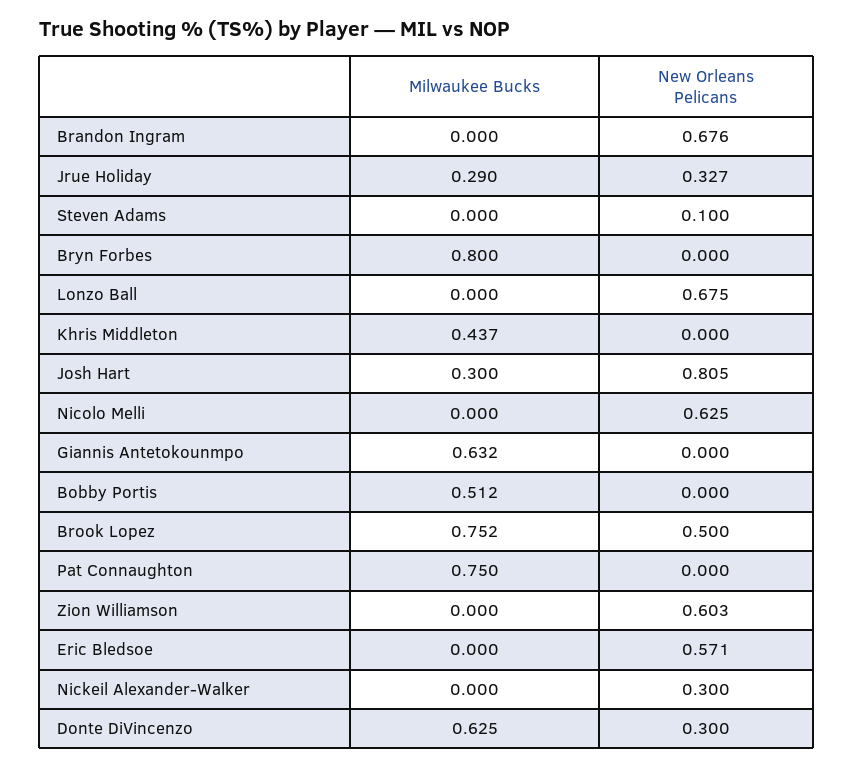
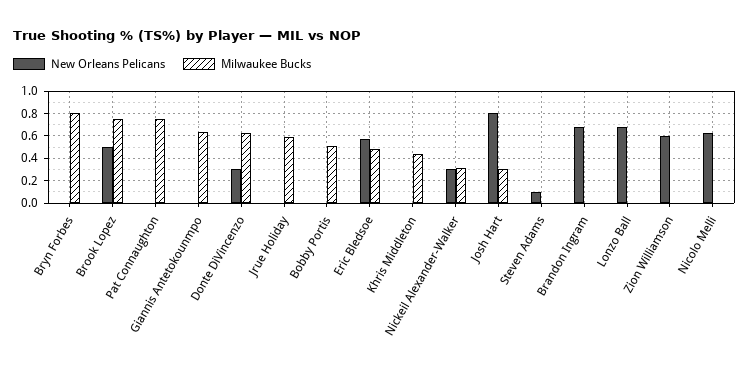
Milwaukee Bucks, Jrue Holiday: 0.29 -> 0.6
New Orleans Pelicans, Jrue Holiday: 0.327 -> 0
Milwaukee Bucks, Eric Bledsoe: 0 -> 0.5
Milwaukee Bucks, Nickeil Alexander-Walker: 0 -> 0.3

